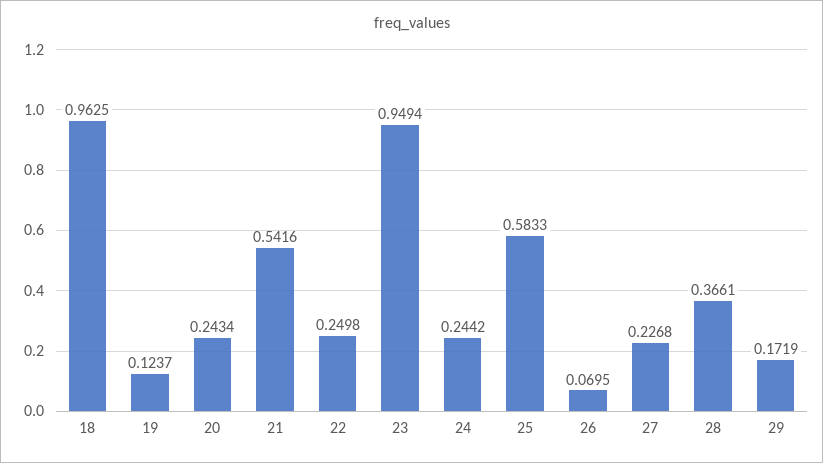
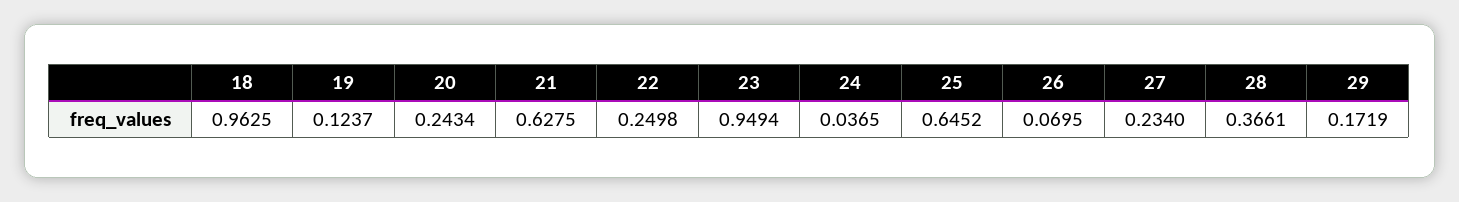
21: 0.5416 -> 0.6275
24: 0.2442 -> 0.0365
25: 0.5833 -> 0.6452
27: 0.2268 -> 0.234

